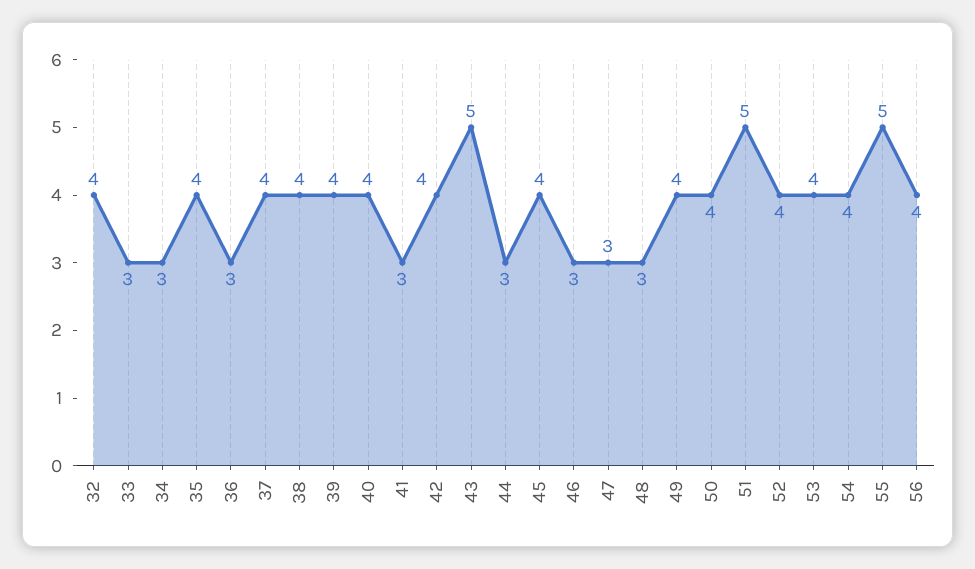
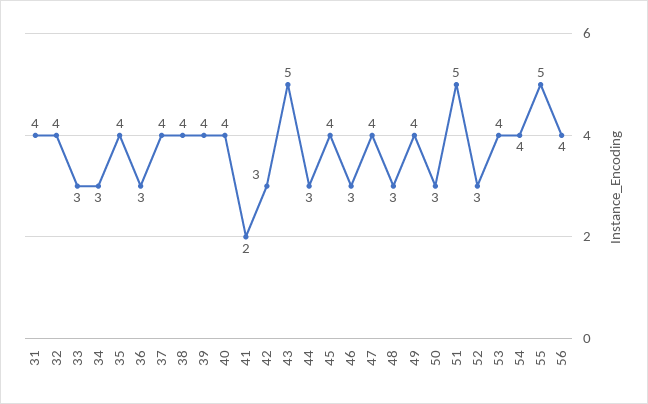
41: 3 -> 2
42: 4 -> 3
47: 3 -> 4
50: 4 -> 3
52: 4 -> 3
31: none -> 4

